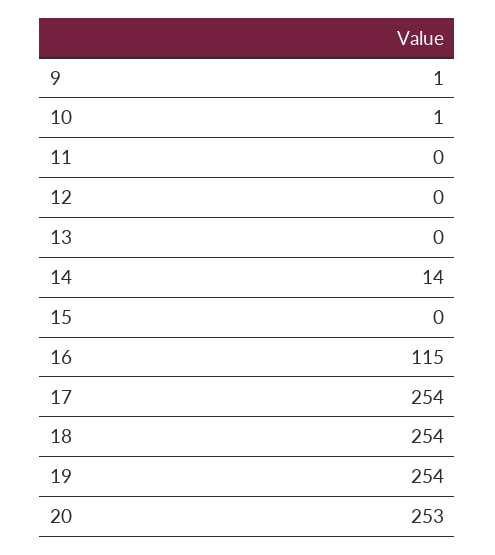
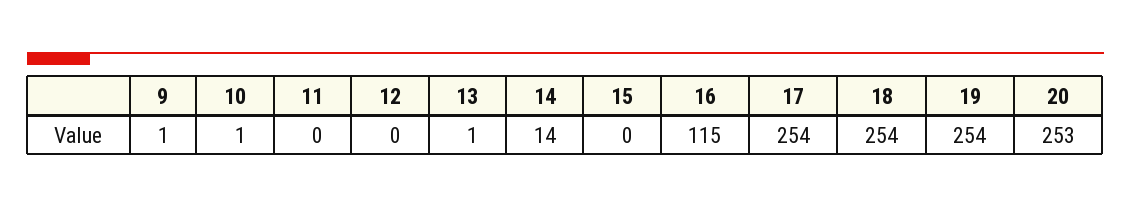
13: 0 -> 1

